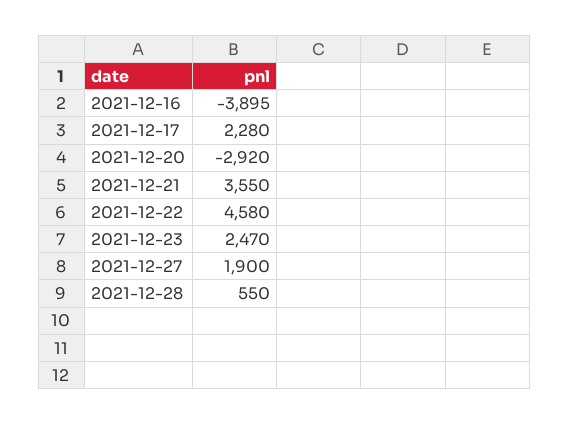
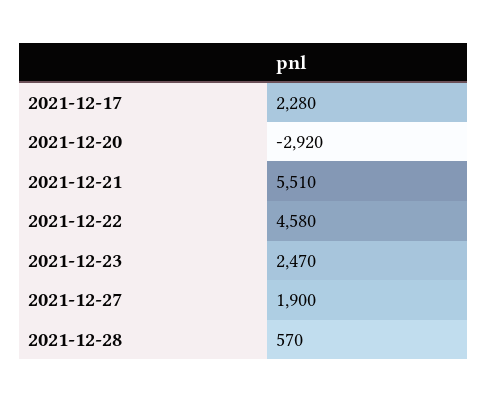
2021-12-16: -3895 -> none
2021-12-21: 3550 -> 5510
2021-12-28: 550 -> 570

